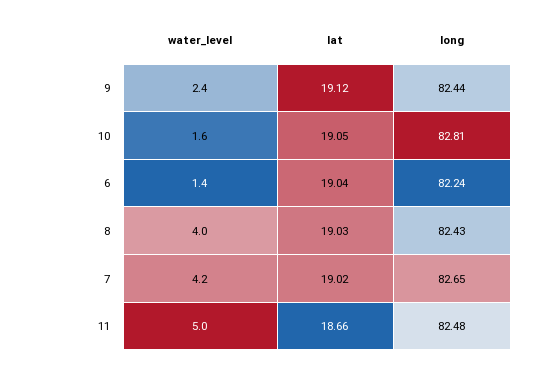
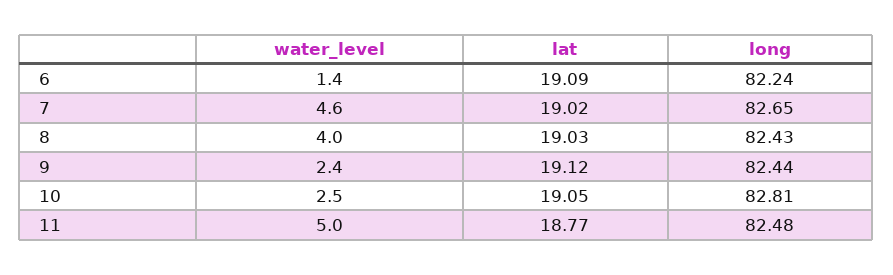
water_level, 10: 1.6 -> 2.5
lat, 6: 19.04 -> 19.09
water_level, 7: 4.2 -> 4.6
lat, 11: 18.66 -> 18.77

